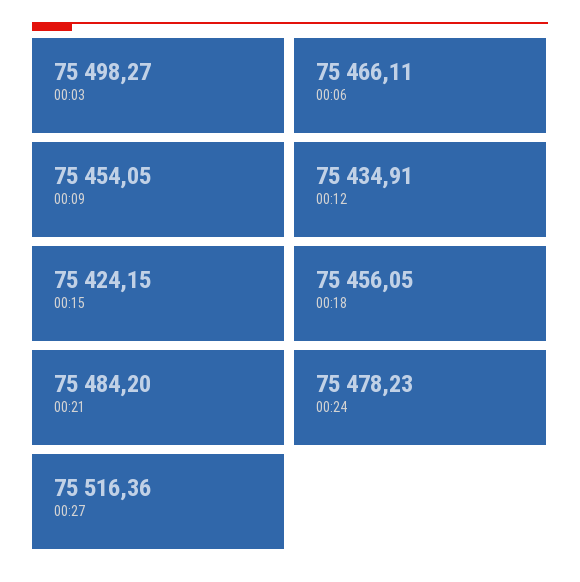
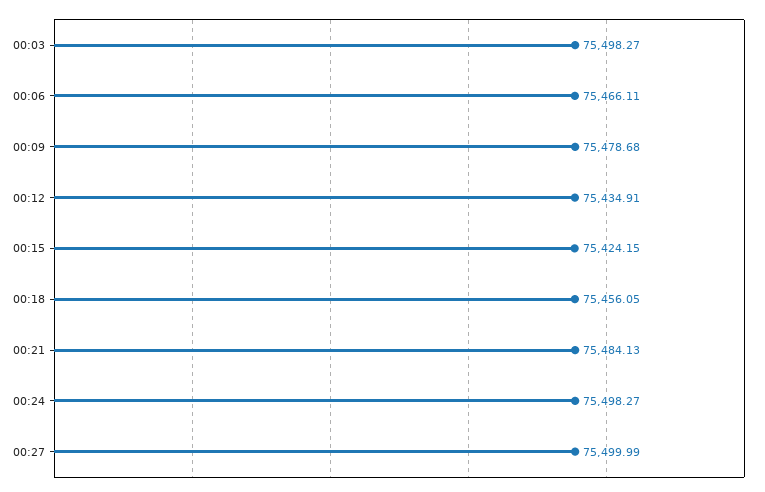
00:09: 75454.05 -> 75478.68
00:21: 75484.2 -> 75484.13
00:24: 75478.23 -> 75498.27
00:27: 75516.36 -> 75499.99

